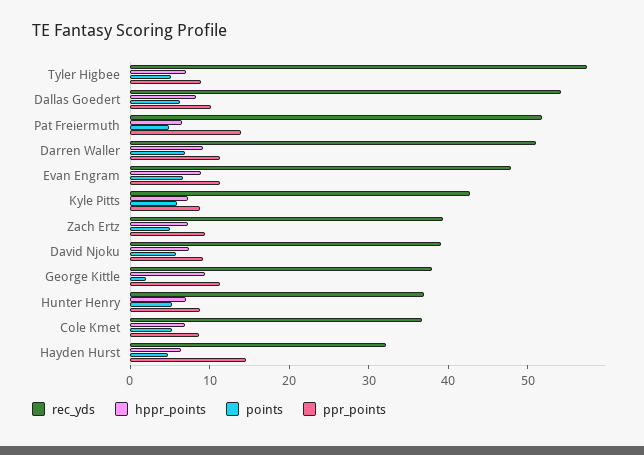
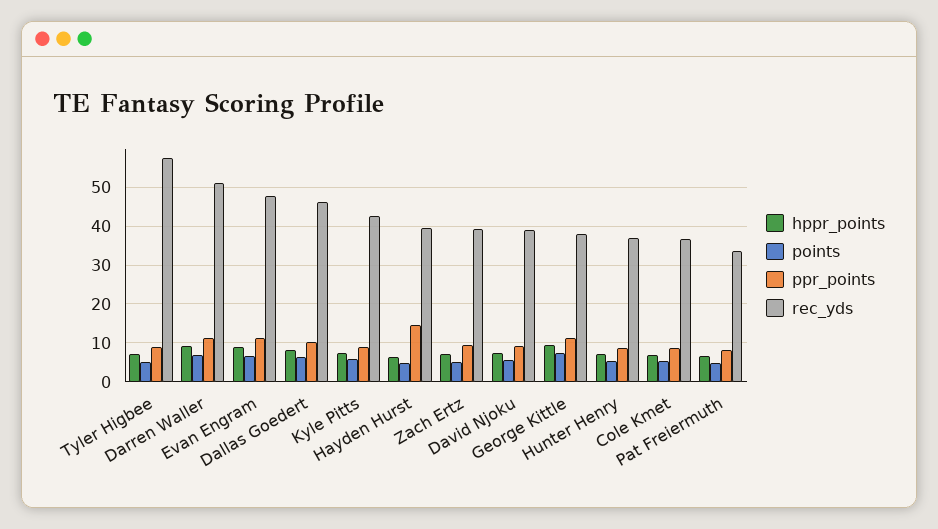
rec_yds, Dallas Goedert: 54 -> 46
rec_yds, Pat Freiermuth: 52 -> 34
ppr_points, Pat Freiermuth: 14 -> 8
points, George Kittle: 2 -> 8
rec_yds, Hayden Hurst: 32 -> 40

